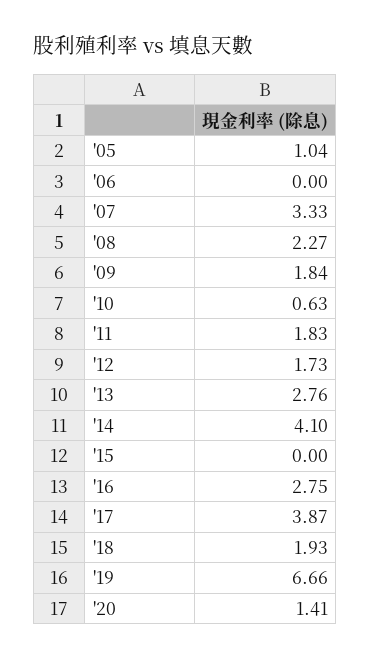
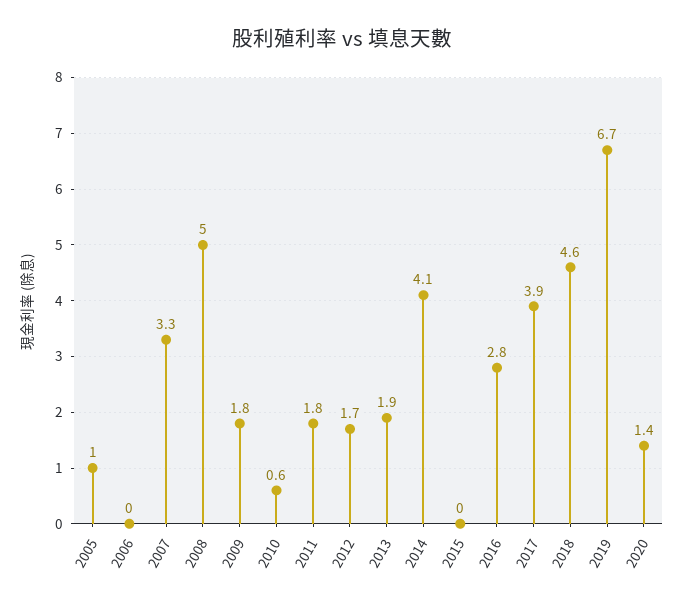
'08: 2.27 -> 5
'13: 2.76 -> 1.9
'18: 1.93 -> 4.6

